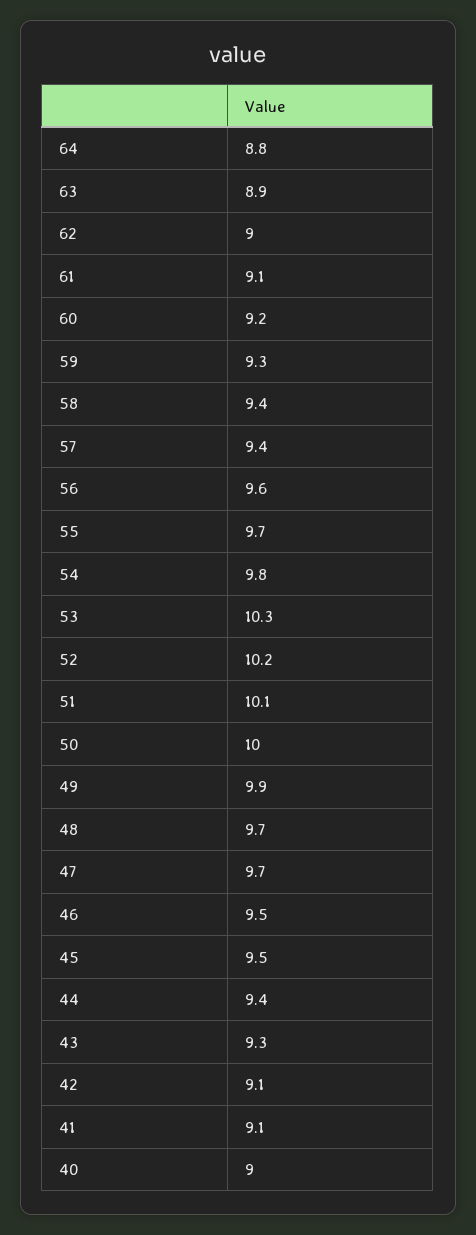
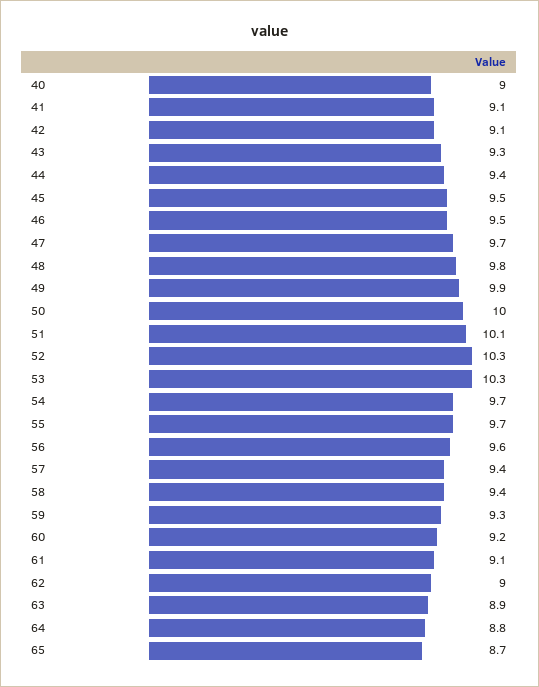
54: 9.8 -> 9.7
52: 10.2 -> 10.3
48: 9.7 -> 9.8
65: none -> 8.7

